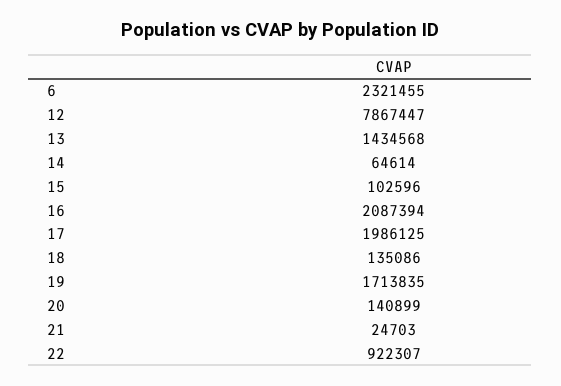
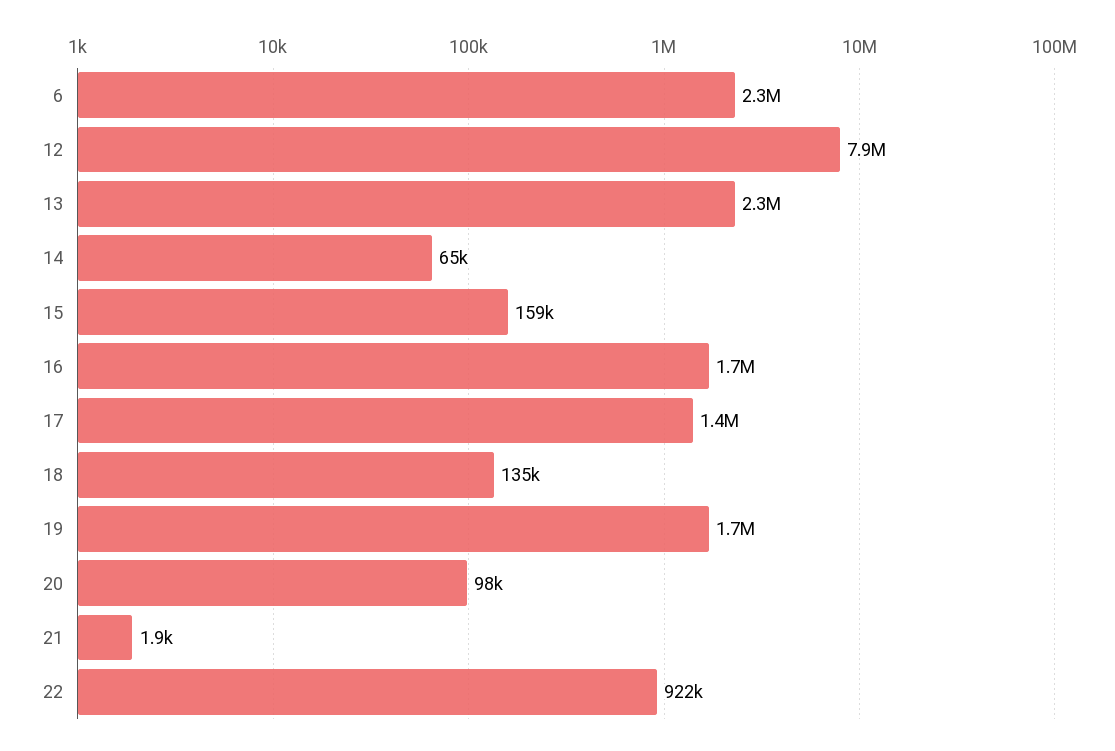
13: 1434568 -> 2300000
15: 102596 -> 159000
16: 2087394 -> 1700000
17: 1986125 -> 1400000
20: 140899 -> 98000
21: 24703 -> 1900

